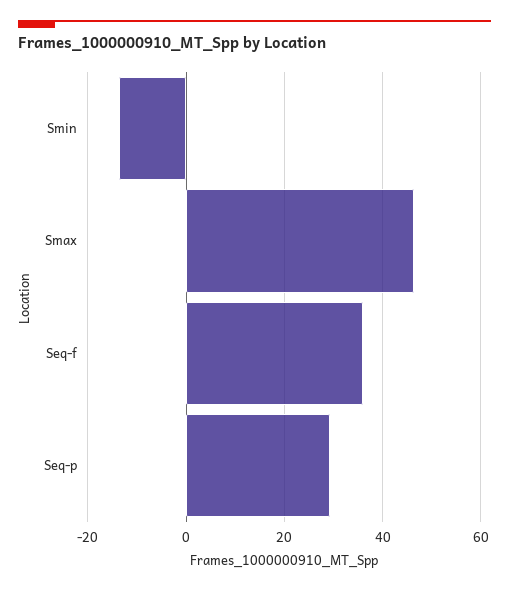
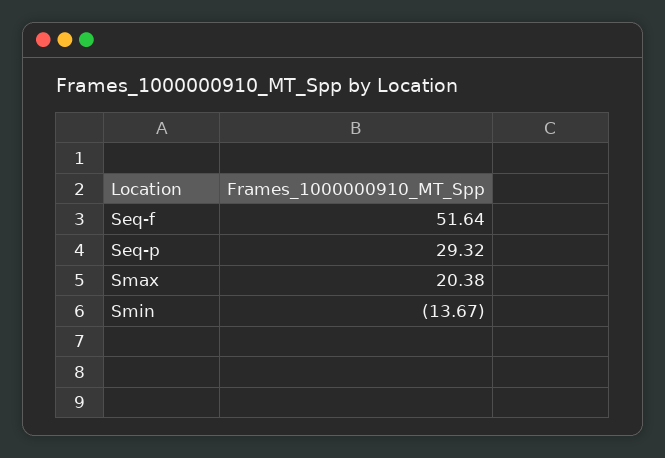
Smax: 46 -> 20.38
Seq-f: 36 -> 51.64

